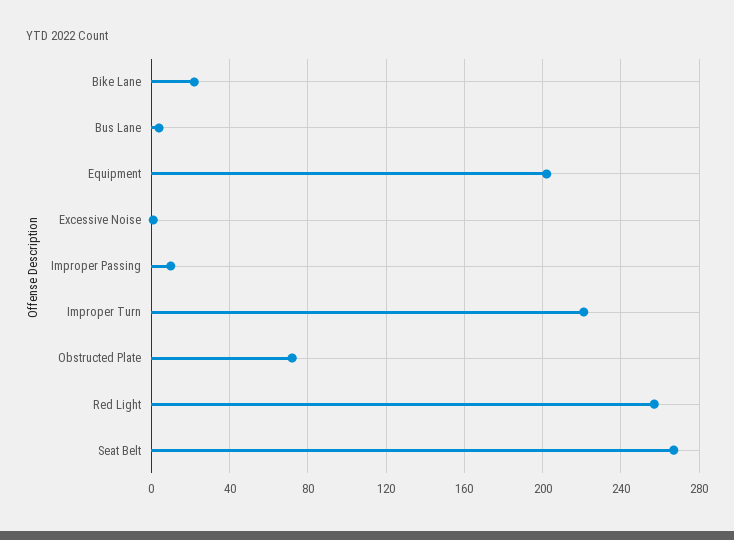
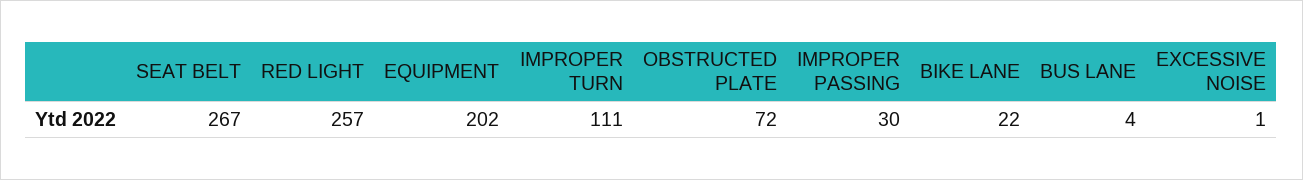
Improper Passing: 10 -> 30
Improper Turn: 220 -> 111

